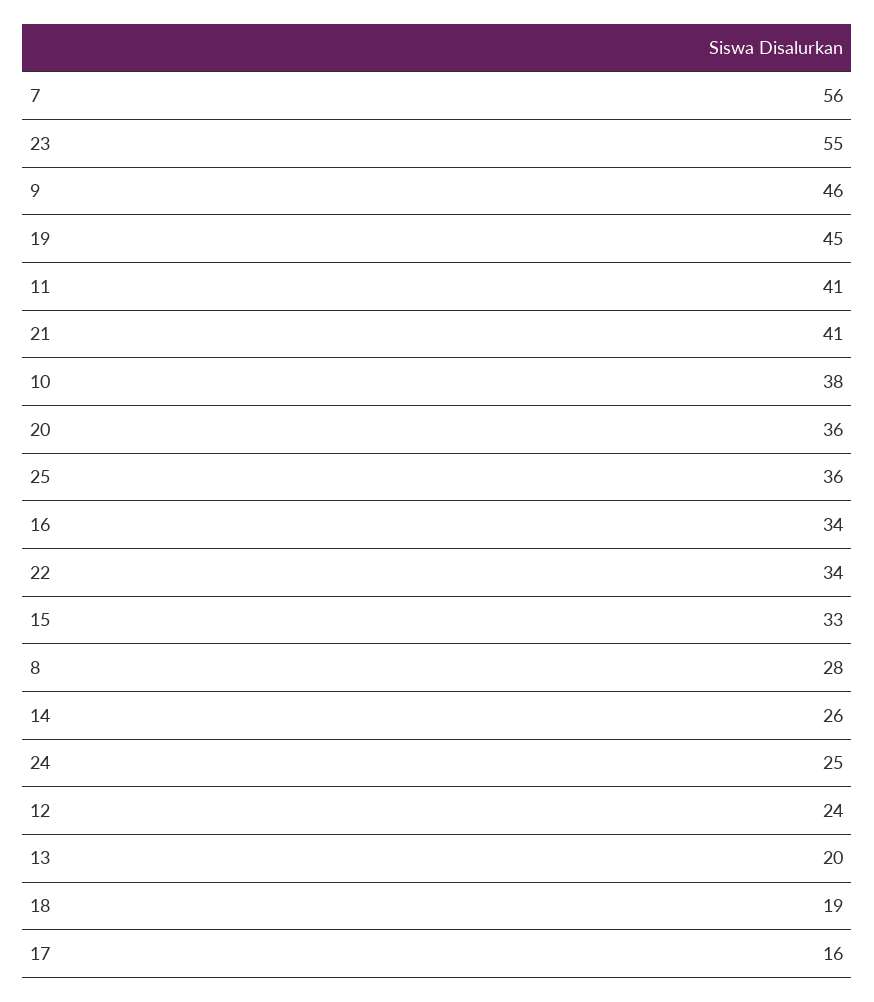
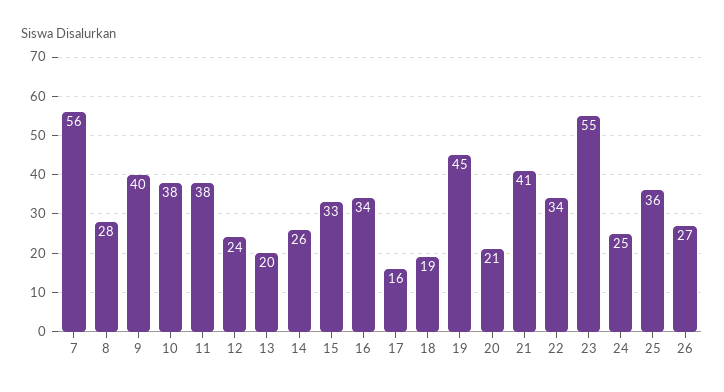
9: 46 -> 40
11: 41 -> 38
20: 36 -> 21
26: none -> 27

